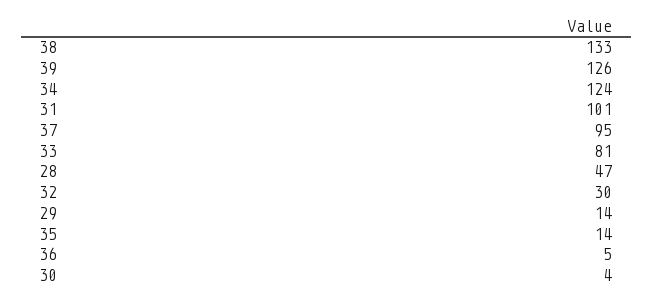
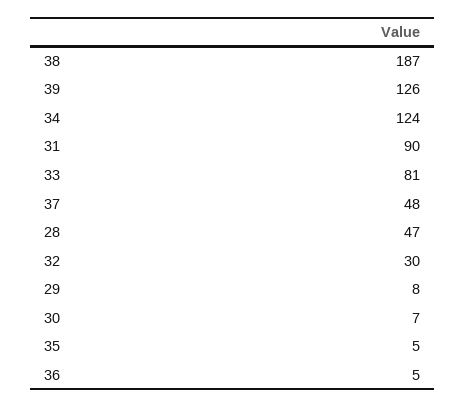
38: 133 -> 187
31: 101 -> 90
37: 95 -> 48
29: 14 -> 8
35: 14 -> 5
30: 4 -> 7

